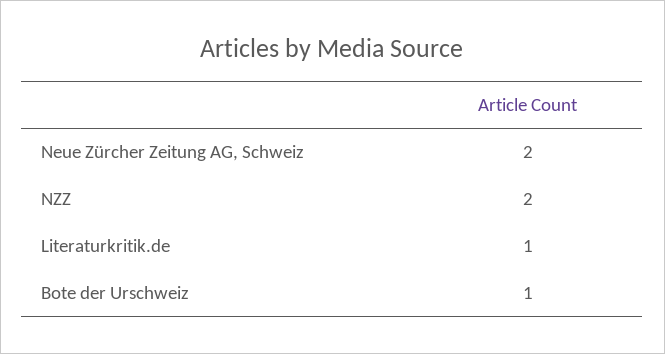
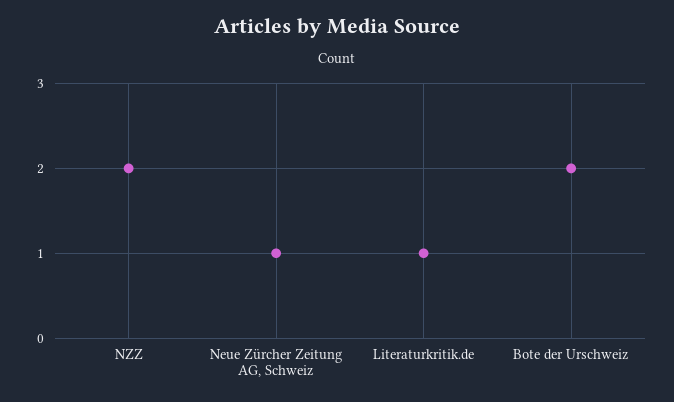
Neue Zürcher Zeitung AG, Schweiz: 2 -> 1
Bote der Urschweiz: 1 -> 2

